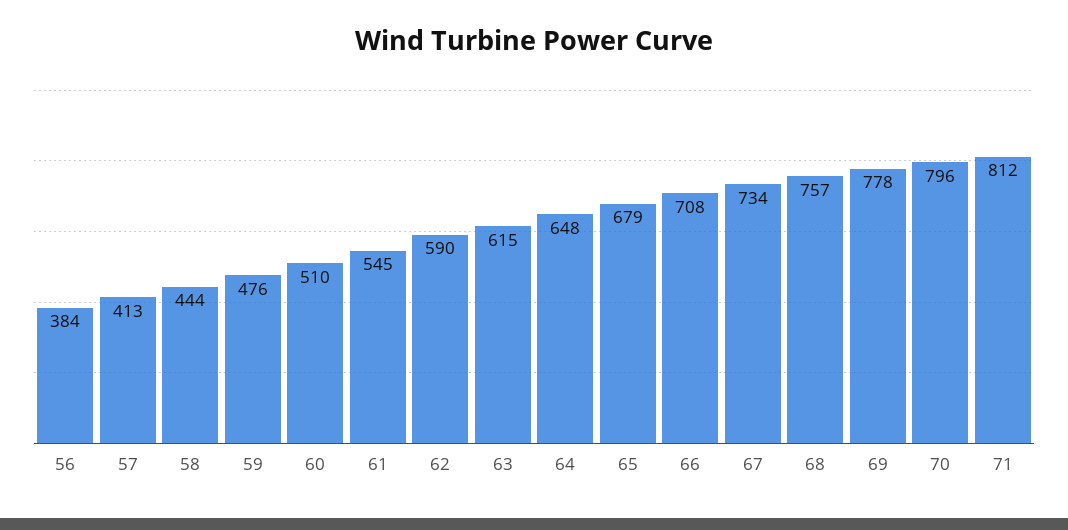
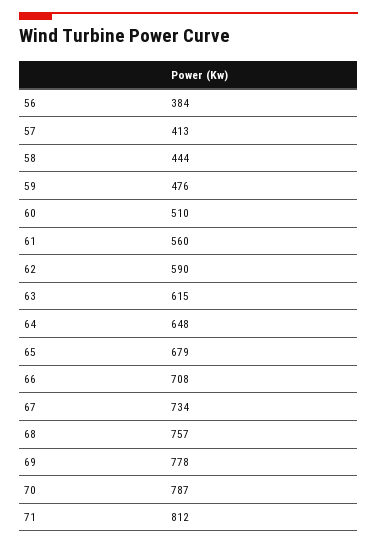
61: 545 -> 560
70: 796 -> 787

